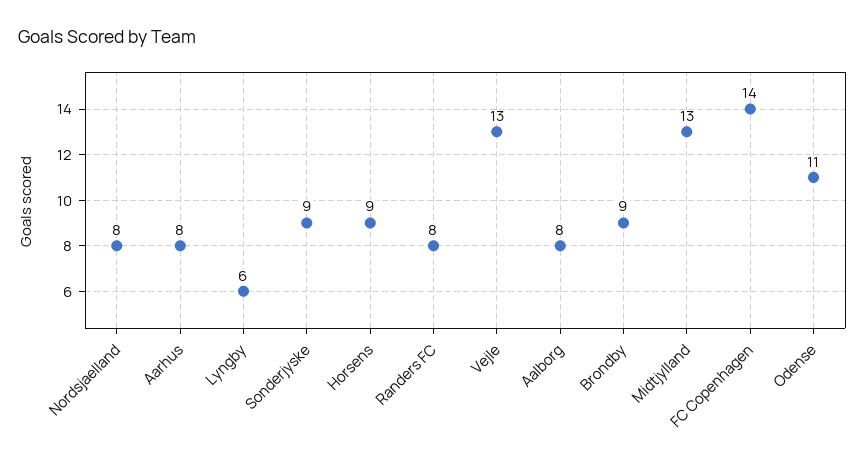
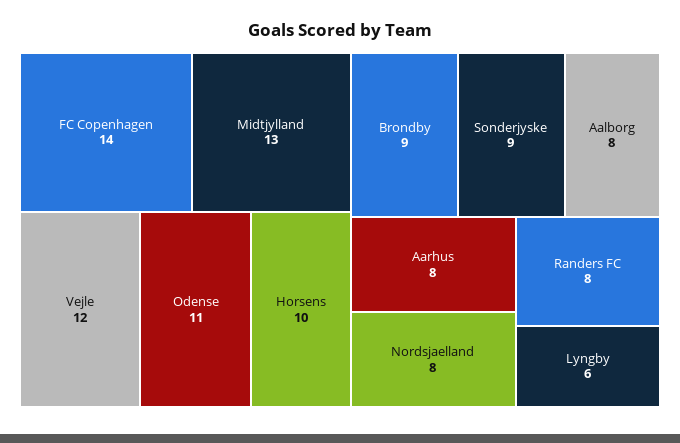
Horsens: 9 -> 10
Vejle: 13 -> 12

